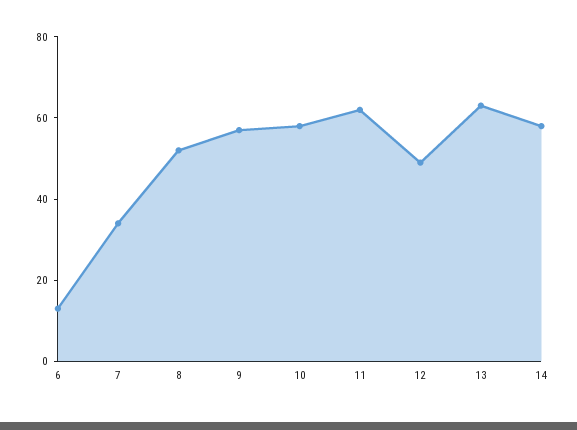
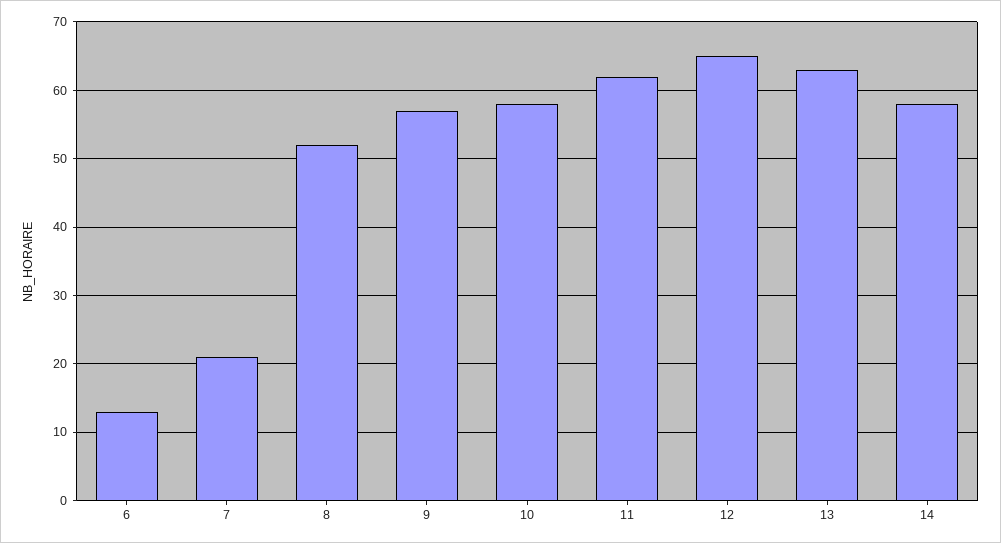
7: 35 -> 21
12: 50 -> 65

